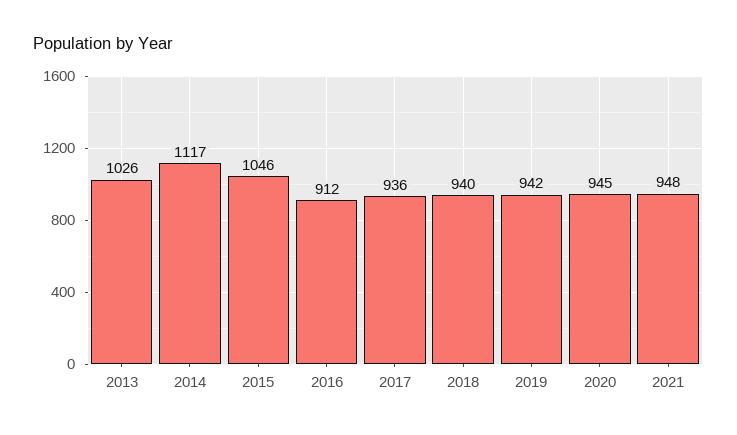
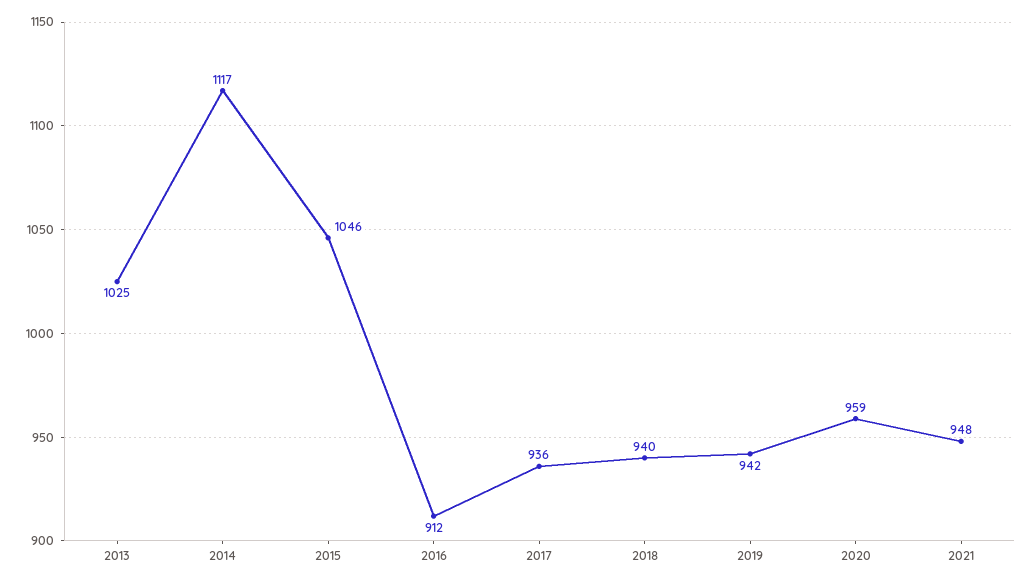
2013: 1026 -> 1025
2020: 945 -> 959

